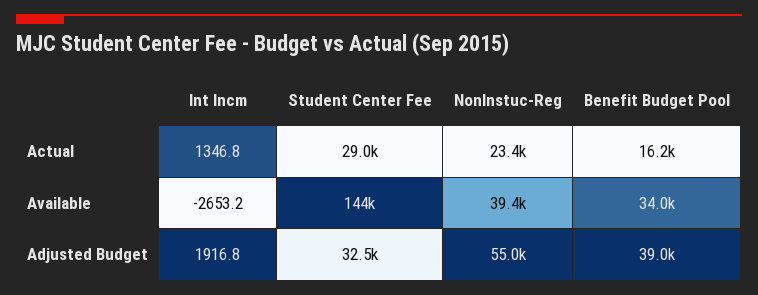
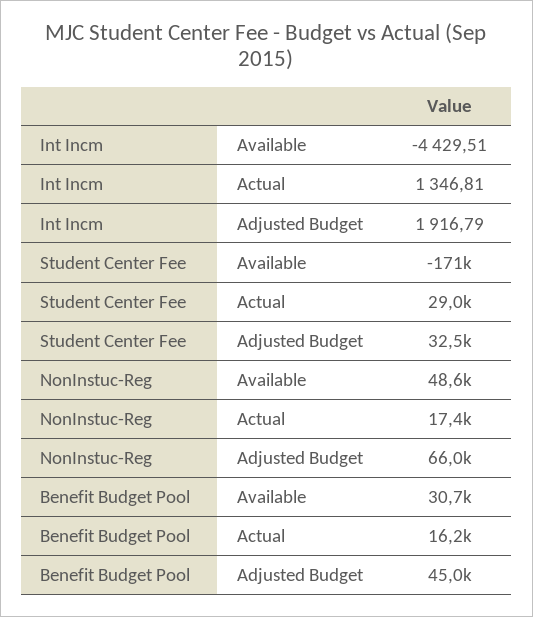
NonInstuc-Reg, Actual: 23400 -> 17400
Int Incm, Available: -2653.2 -> -4429.51
Student Center Fee, Available: 144000 -> -171000
NonInstuc-Reg, Available: 39400 -> 48600
Benefit Budget Pool, Available: 34000 -> 30700
NonInstuc-Reg, Adjusted Budget: 55000 -> 66000
Benefit Budget Pool, Adjusted Budget: 39000 -> 45000

